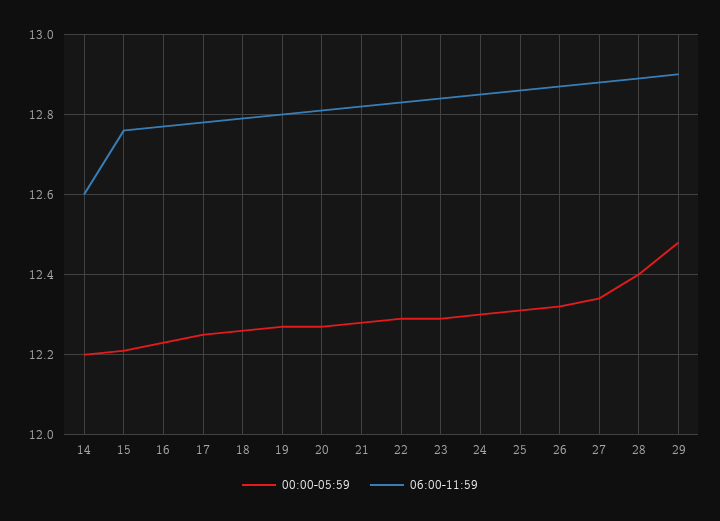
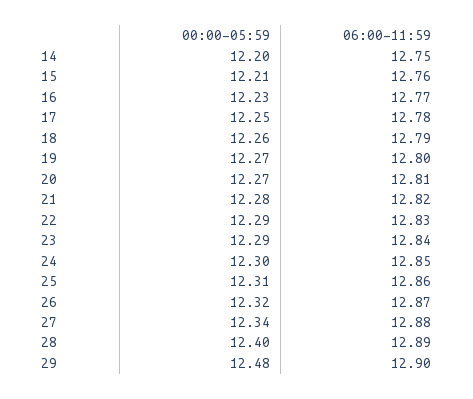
06:00-11:59, 14: 12.6 -> 12.75

